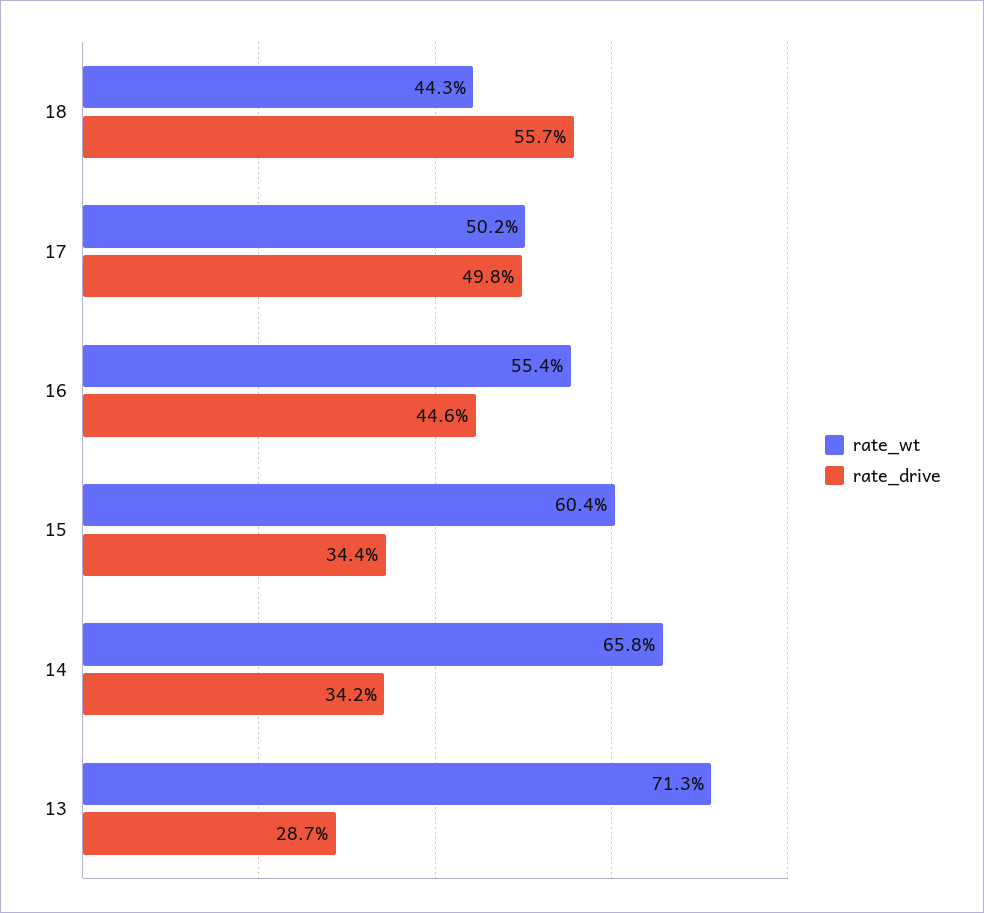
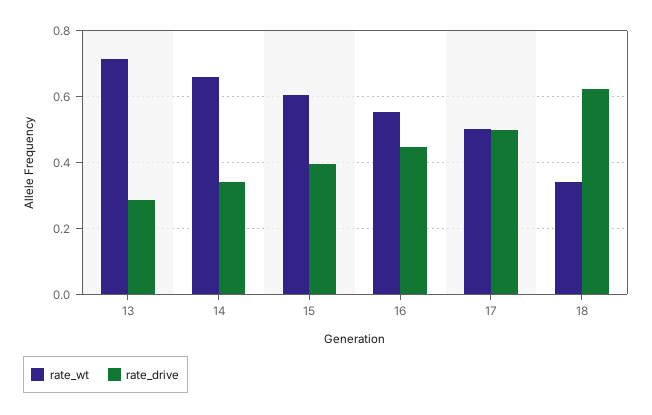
rate_wt, 18: 0.443 -> 0.34
rate_drive, 18: 0.557 -> 0.62
rate_drive, 15: 0.344 -> 0.4

